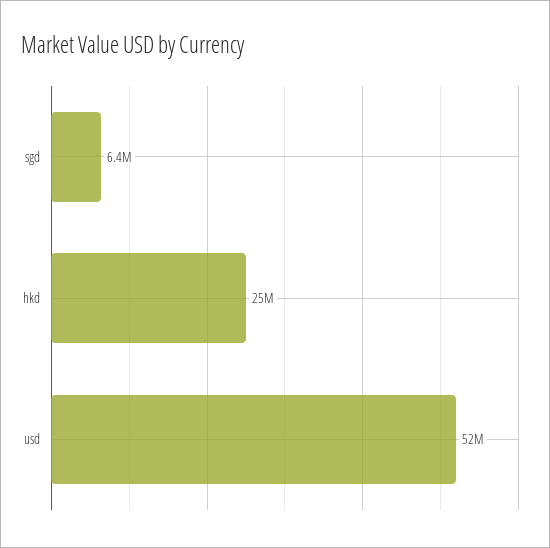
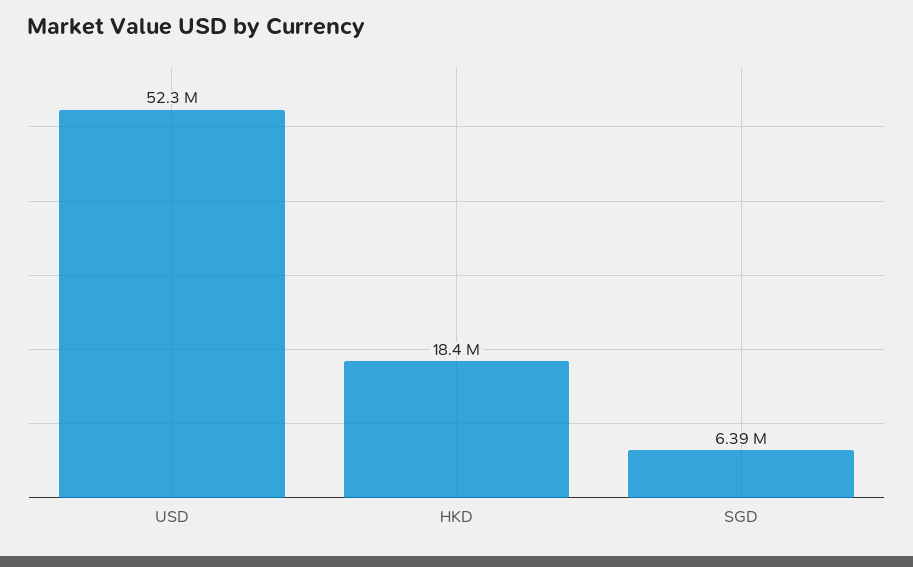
hkd: 25000000 -> 18400000

